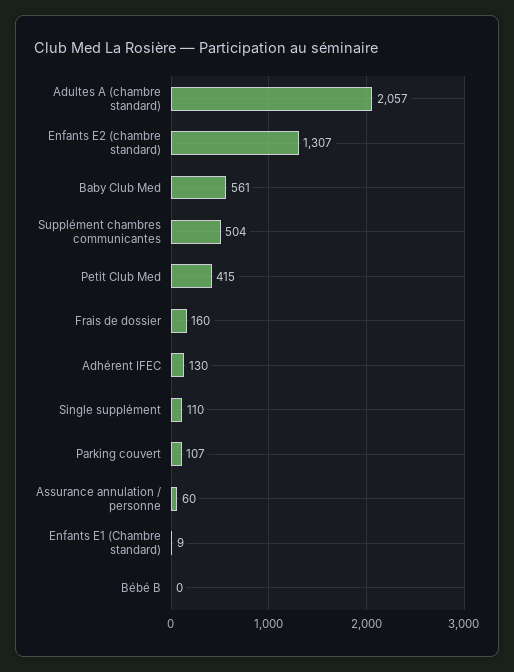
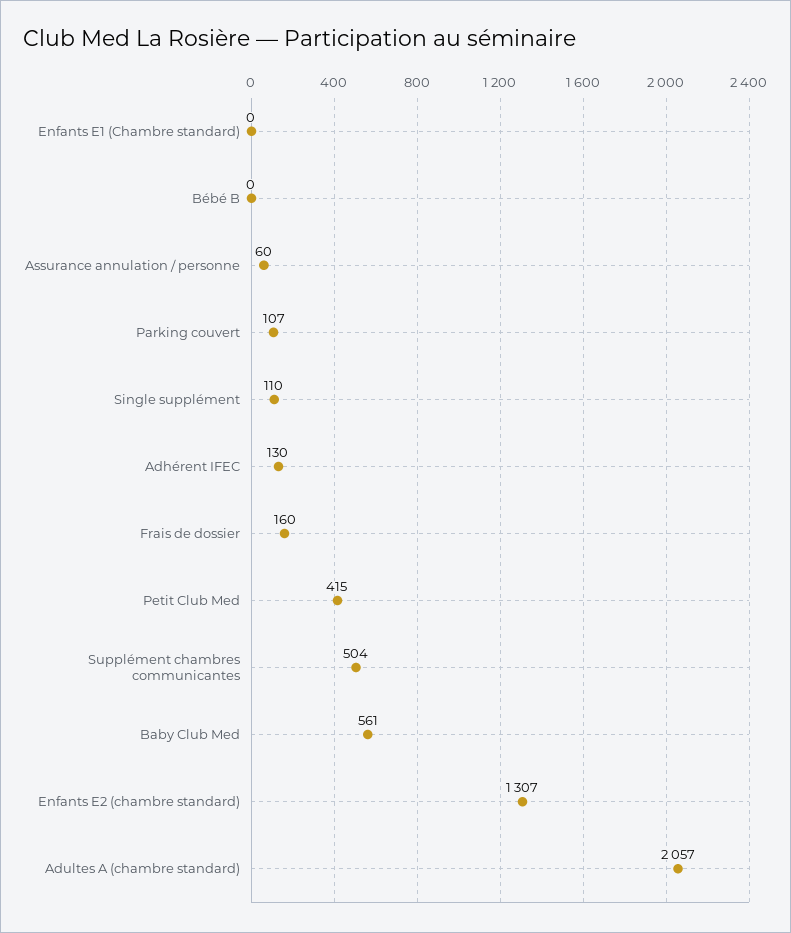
Enfants E1 (Chambre standard): 9 -> 0

